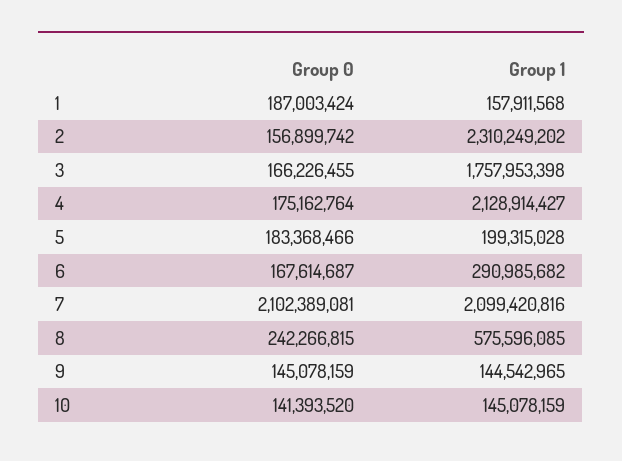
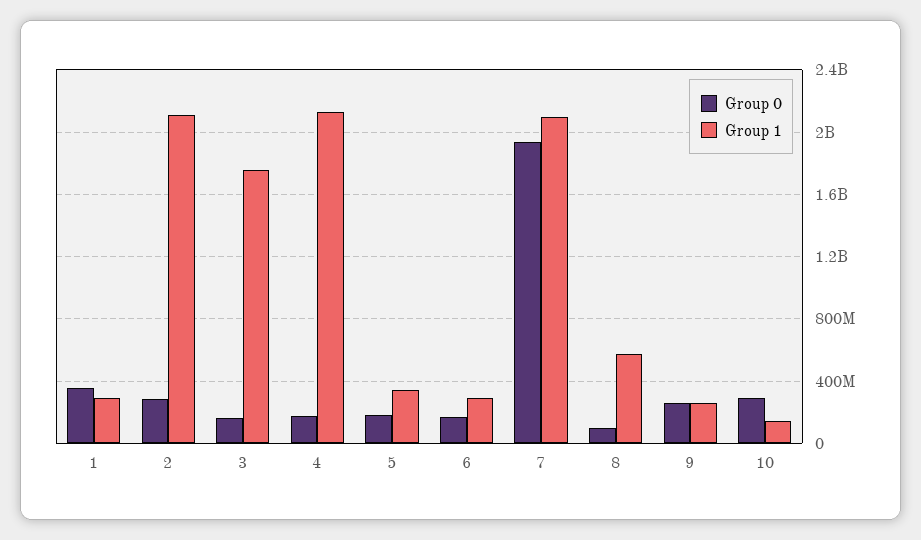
Group 0, 1: 187003424 -> 350000000
Group 1, 1: 157911568 -> 300000000
Group 0, 2: 156899742 -> 300000000
Group 1, 2: 2310249202 -> 2100000000
Group 1, 5: 199315028 -> 350000000
Group 0, 7: 2102389081 -> 1950000000
Group 0, 8: 242266815 -> 100000000
Group 0, 9: 145078159 -> 250000000
Group 1, 9: 144542965 -> 250000000
Group 0, 10: 141393520 -> 300000000

